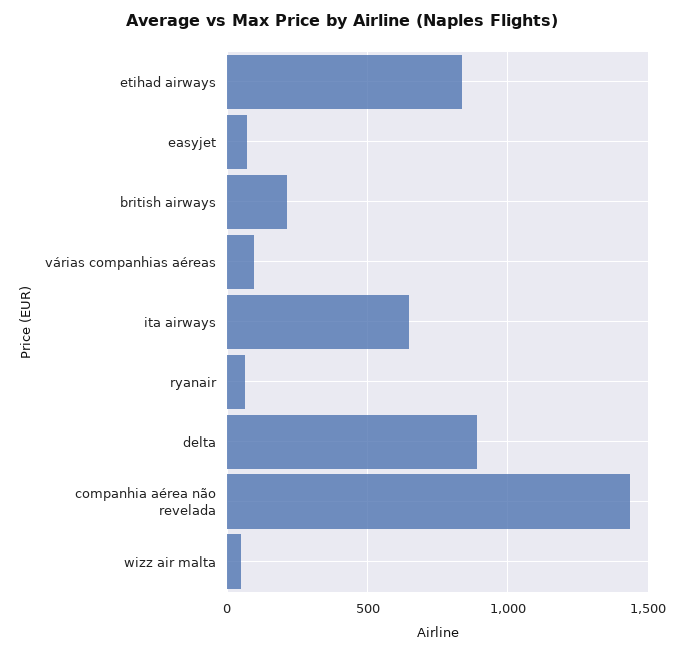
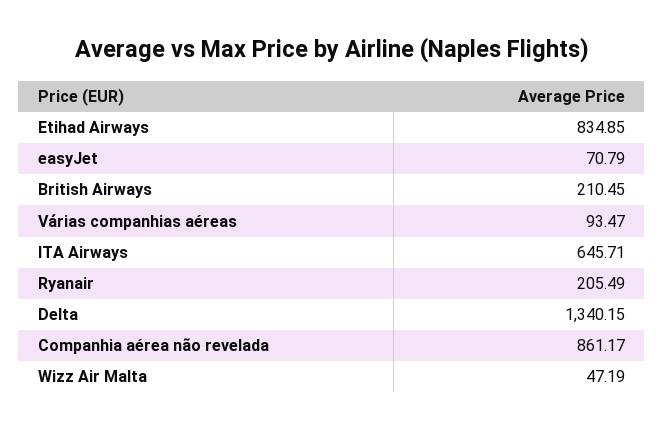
ryanair: 50 -> 205.49
delta: 900 -> 1340.15
companhia aérea não revelada: 1450 -> 861.17

